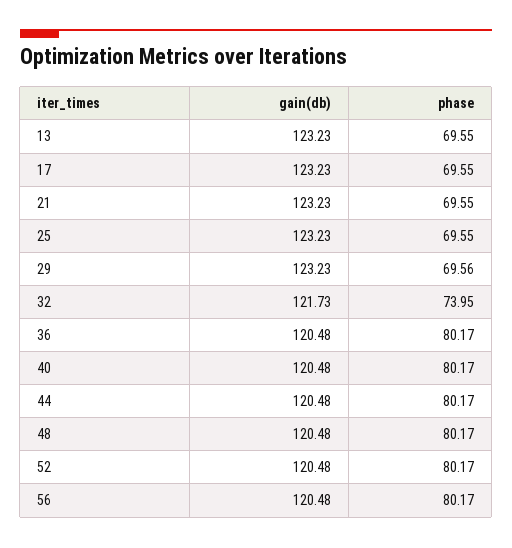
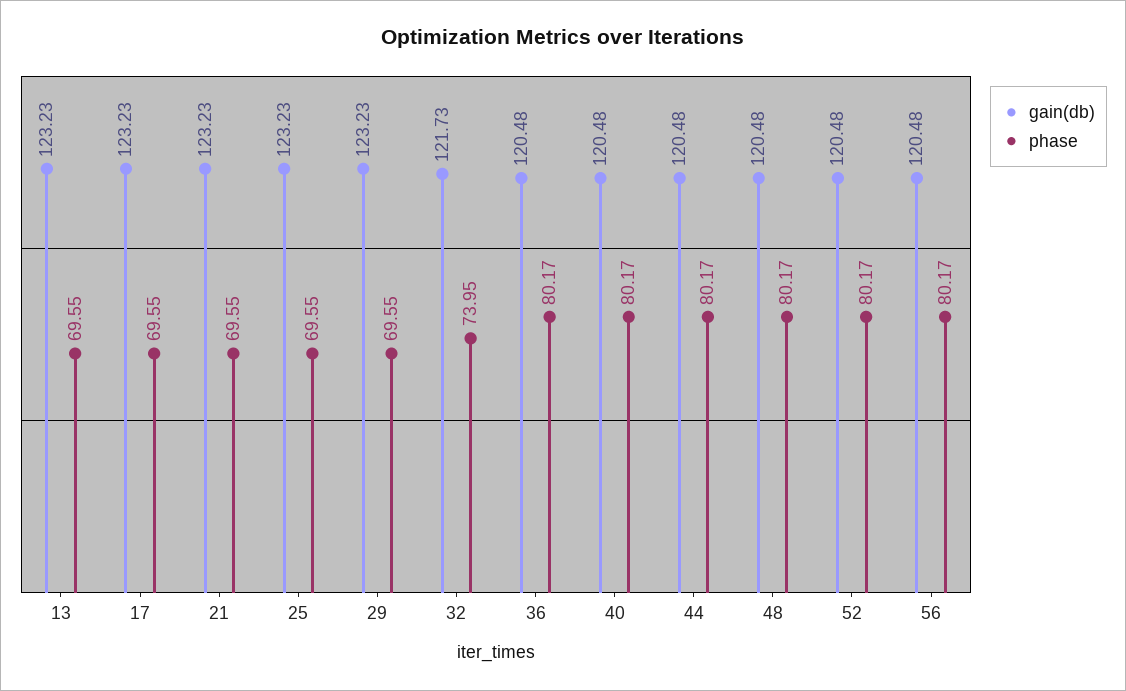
phase, 29: 69.56 -> 69.55

